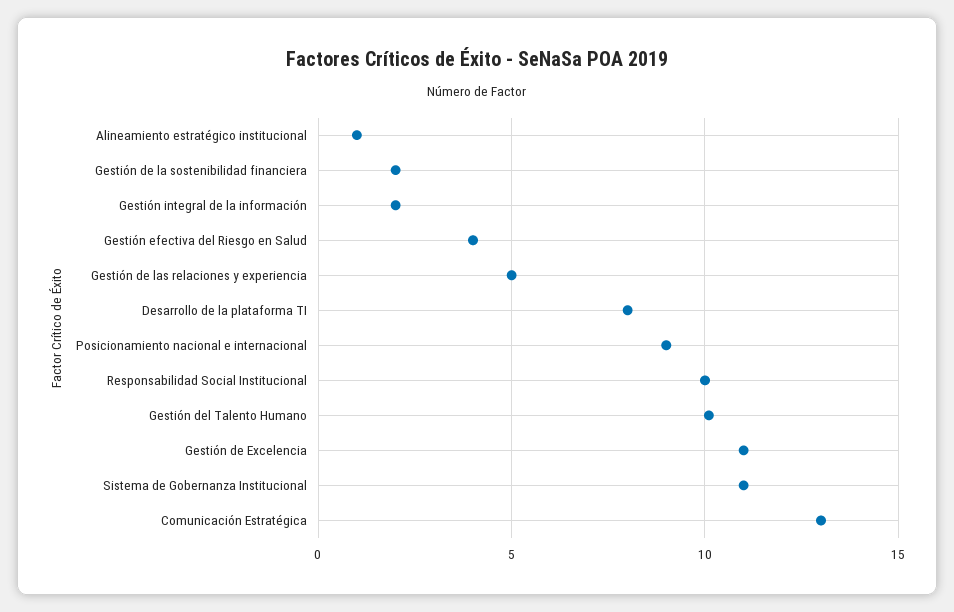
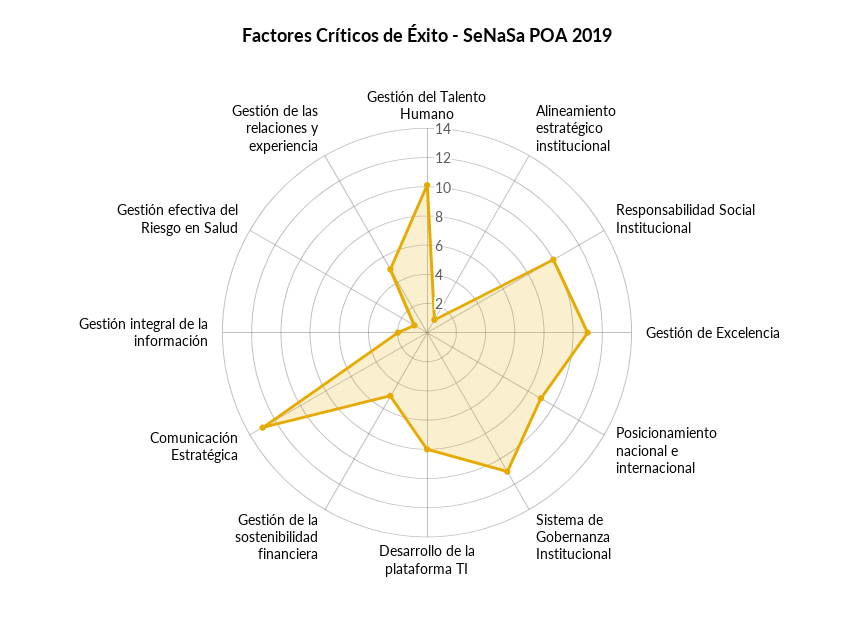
Gestión de la sostenibilidad financiera: 2 -> 5
Gestión efectiva del Riesgo en Salud: 4 -> 1

